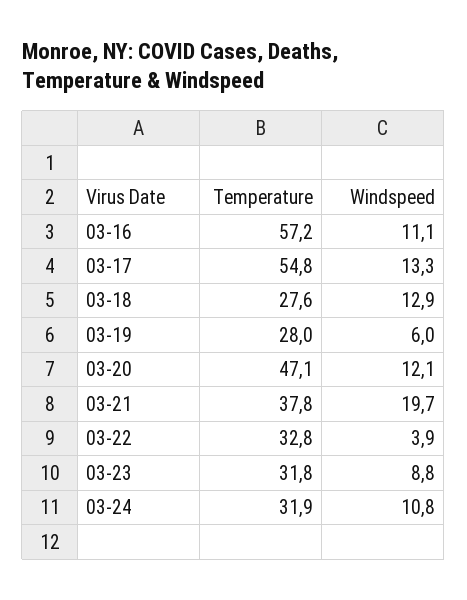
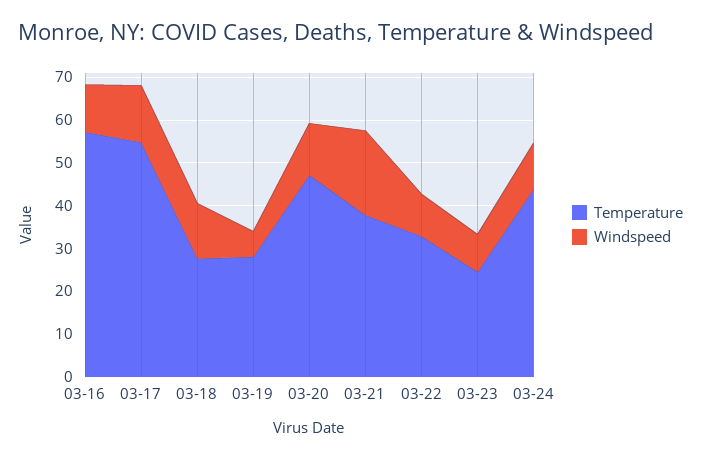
Windspeed, 03-22: 3.9 -> 10
Temperature, 03-23: 31.8 -> 24
Temperature, 03-24: 31.9 -> 44

